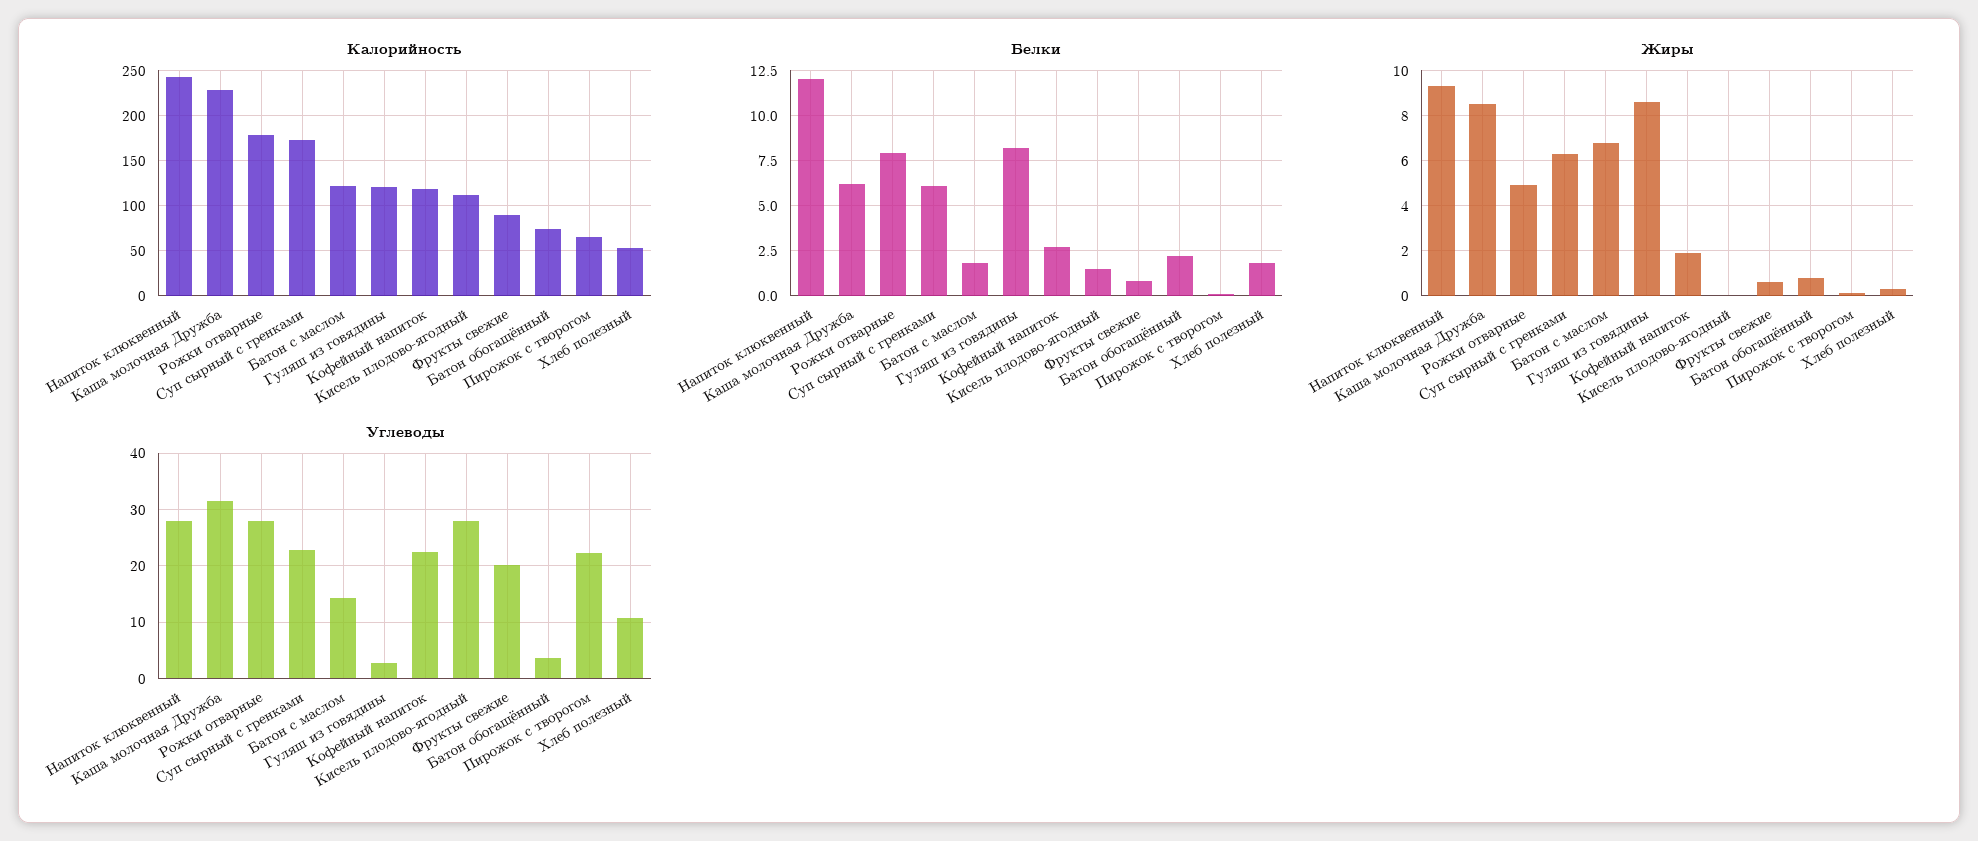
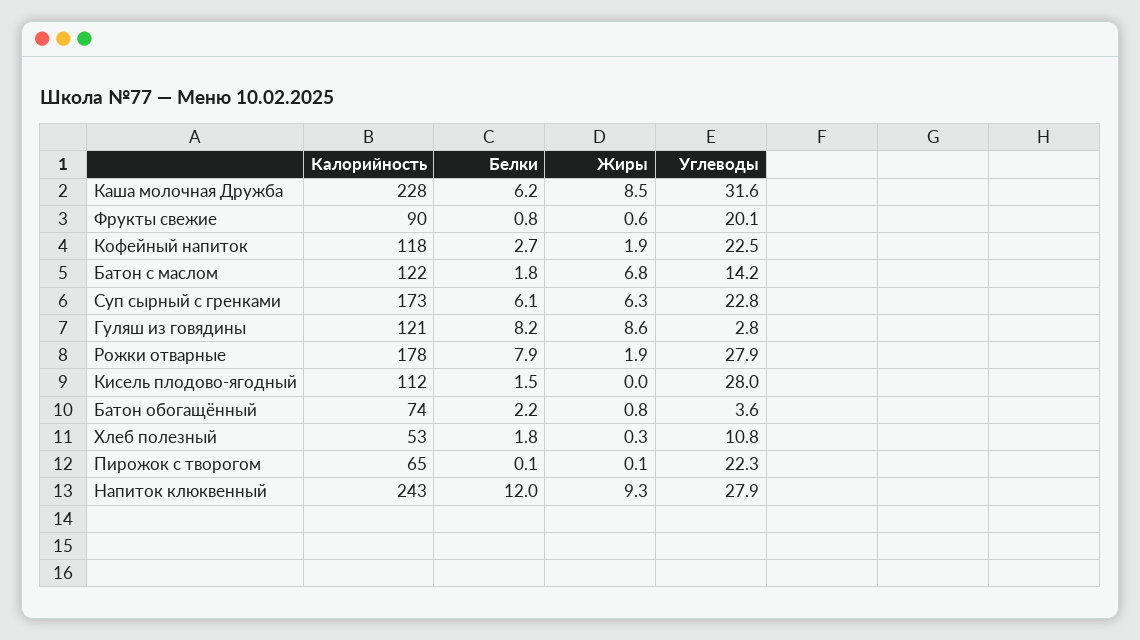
Жиры, Рожки отварные: 5 -> 1.9

